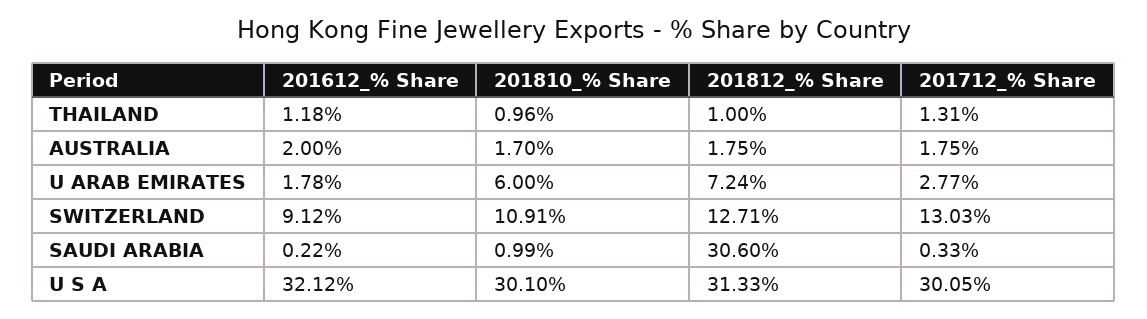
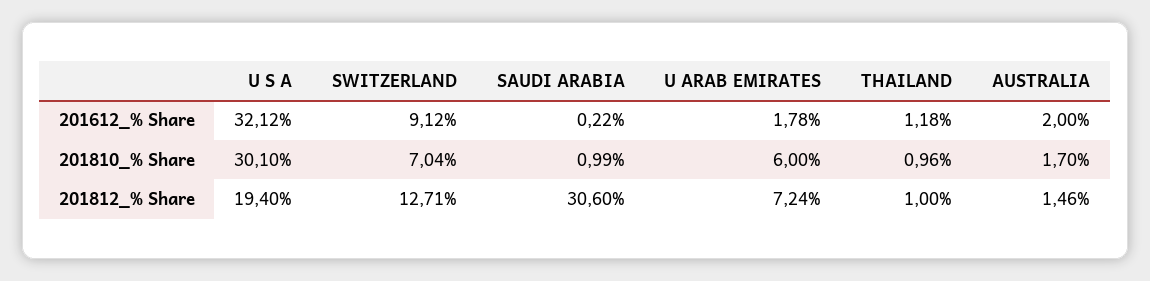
201712_% Share, THAILAND: 1.31 -> none
201812_% Share, AUSTRALIA: 1.75 -> 1.46
201712_% Share, AUSTRALIA: 1.75 -> none
201712_% Share, U ARAB EMIRATES: 2.77 -> none
201810_% Share, SWITZERLAND: 10.91 -> 7.04
201712_% Share, SWITZERLAND: 13.03 -> none
201712_% Share, SAUDI ARABIA: 0.33 -> none
201812_% Share, U S A: 31.33 -> 19.4
201712_% Share, U S A: 30.05 -> none

